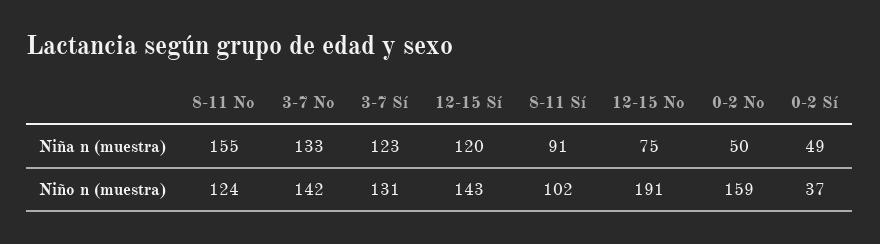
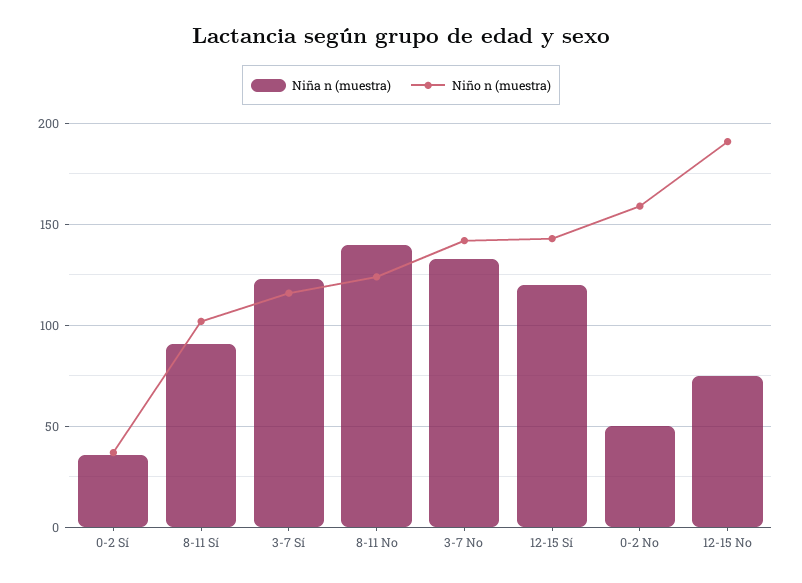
Niña n (muestra), 8-11 No: 155 -> 140
Niña n (muestra), 0-2 Sí: 49 -> 35
Niño n (muestra), 3-7 Sí: 131 -> 115

